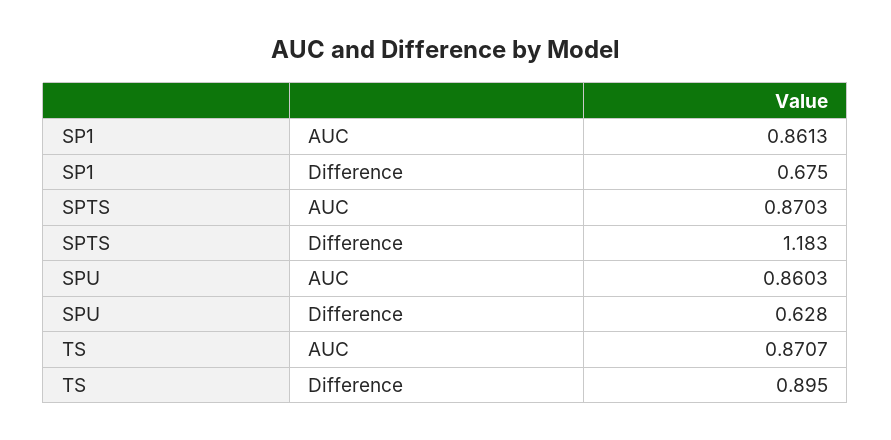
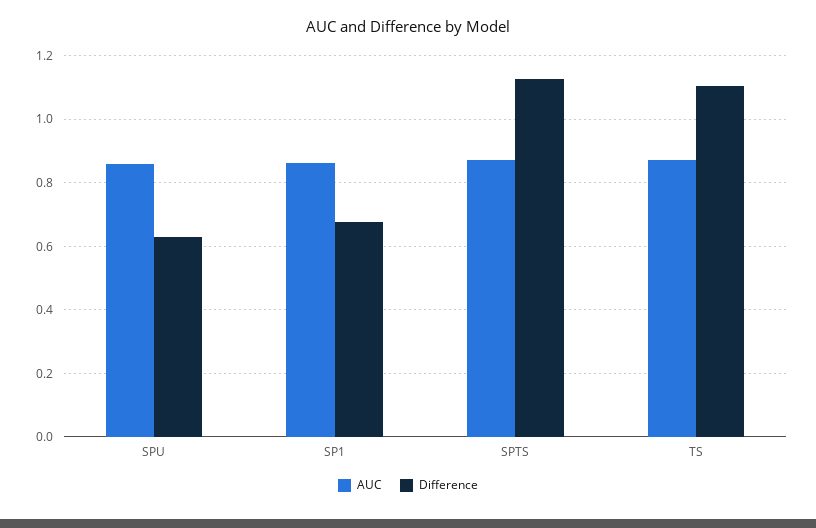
Difference, SPTS: 1.183 -> 1.12
Difference, TS: 0.895 -> 1.1

